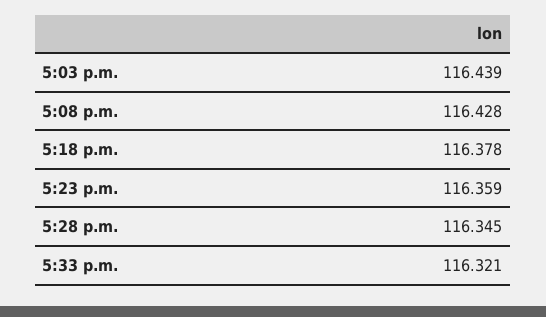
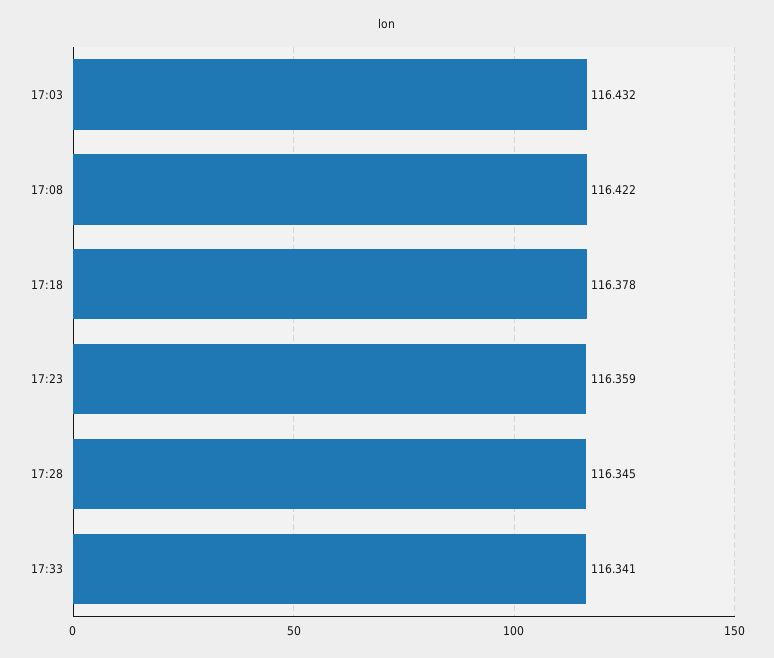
5:03 p.m.: 116.439 -> 116.432
5:08 p.m.: 116.428 -> 116.422
5:33 p.m.: 116.321 -> 116.341

